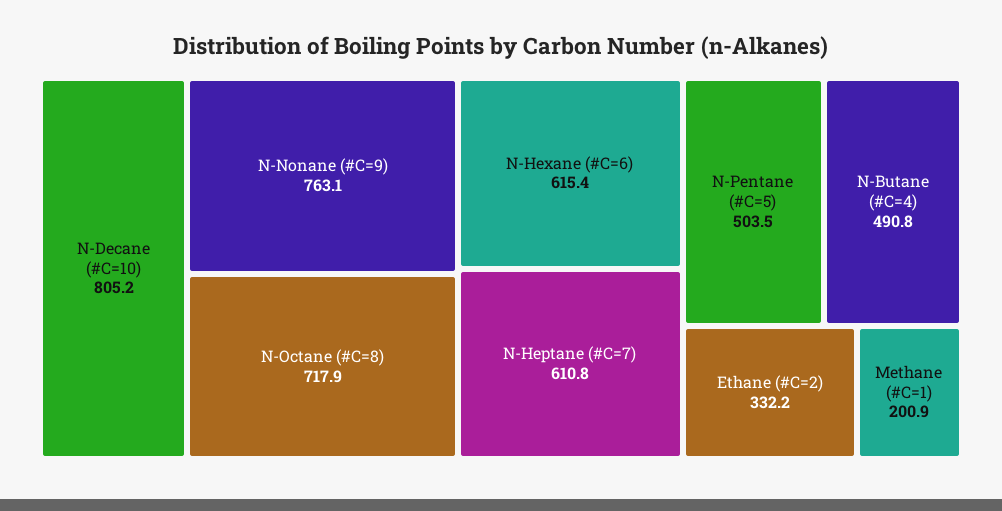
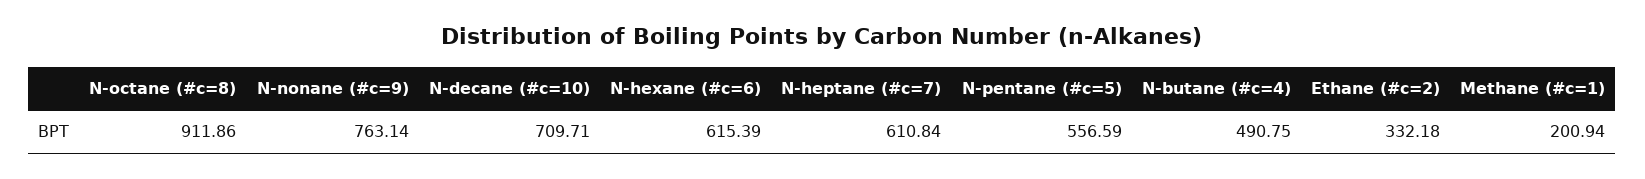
N-Decane (#C=10): 805.2 -> 709.71
N-Octane (#C=8): 717.9 -> 911.86
N-Pentane (#C=5): 503.5 -> 556.59

